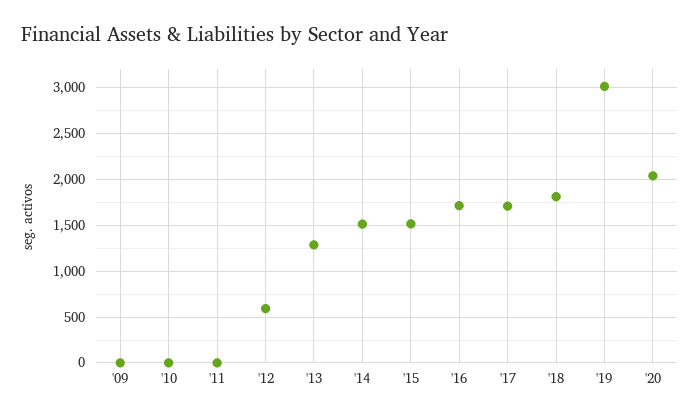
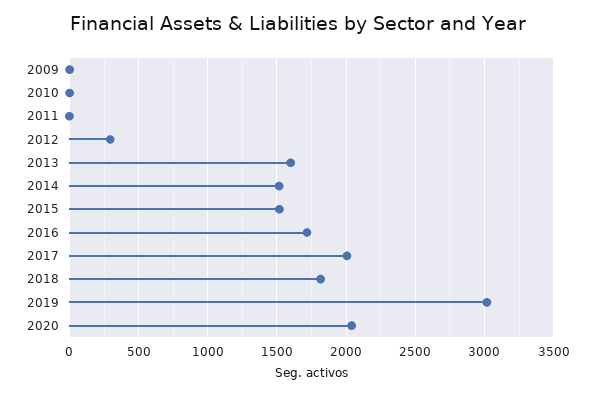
'12: 600 -> 300
'13: 1300 -> 1600
'17: 1700 -> 2000

